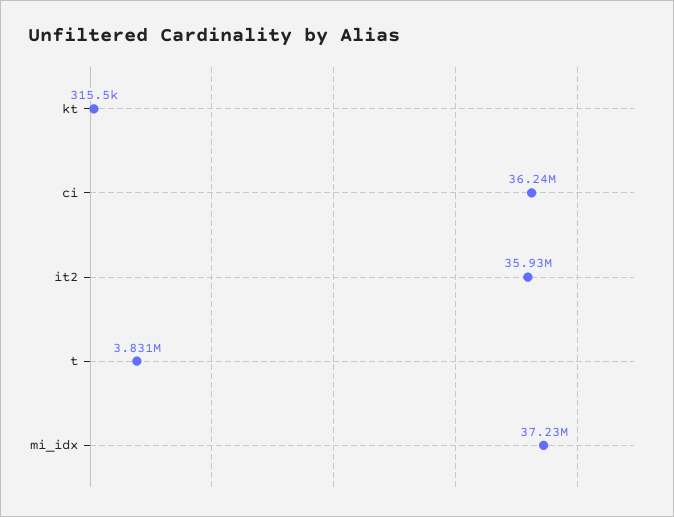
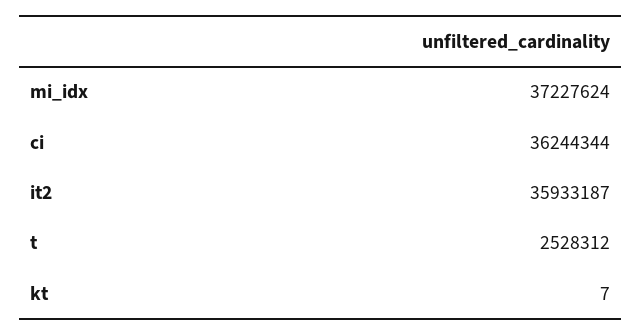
kt: 315500 -> 7
t: 3831000 -> 2528312

